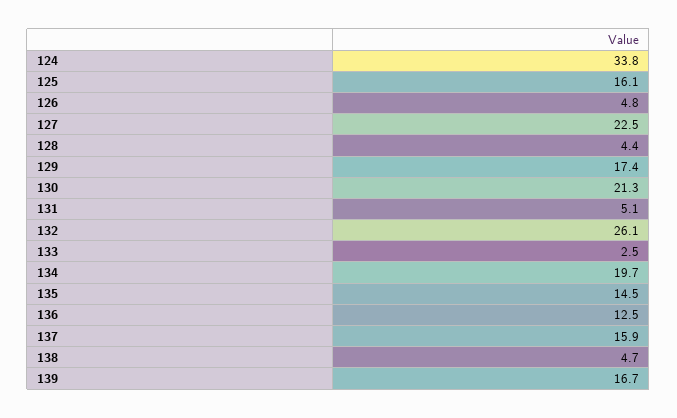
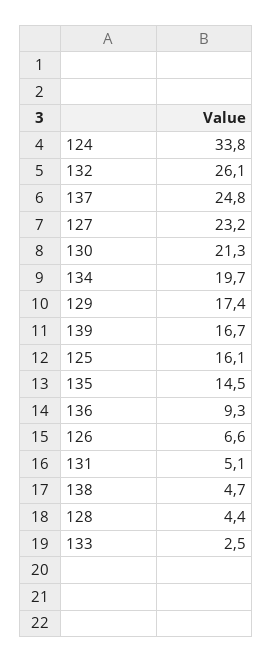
126: 4.8 -> 6.6
127: 22.5 -> 23.2
136: 12.5 -> 9.3
137: 15.9 -> 24.8

